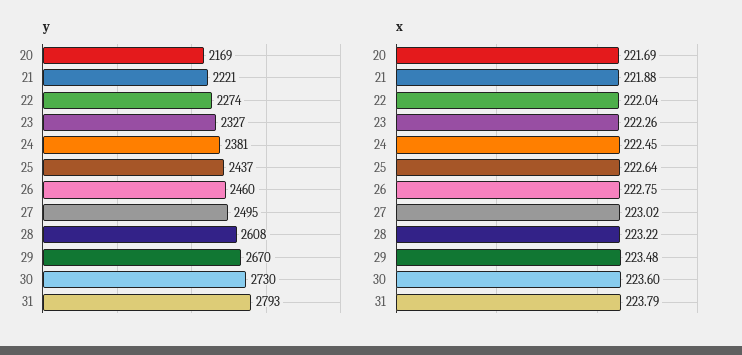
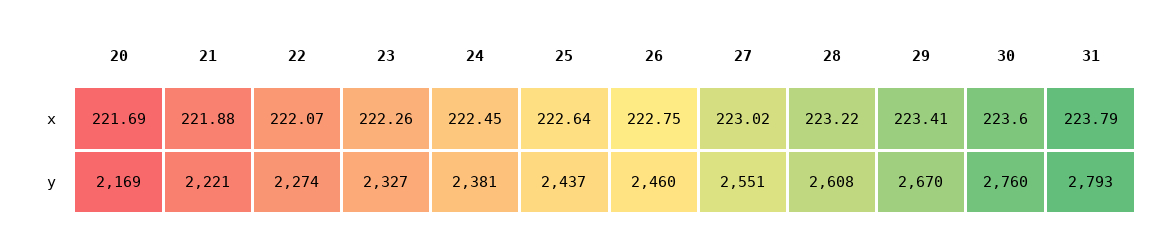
y, 27: 2495 -> 2551
y, 30: 2730 -> 2760
x, 22: 222.04 -> 222.07
x, 29: 223.48 -> 223.41

